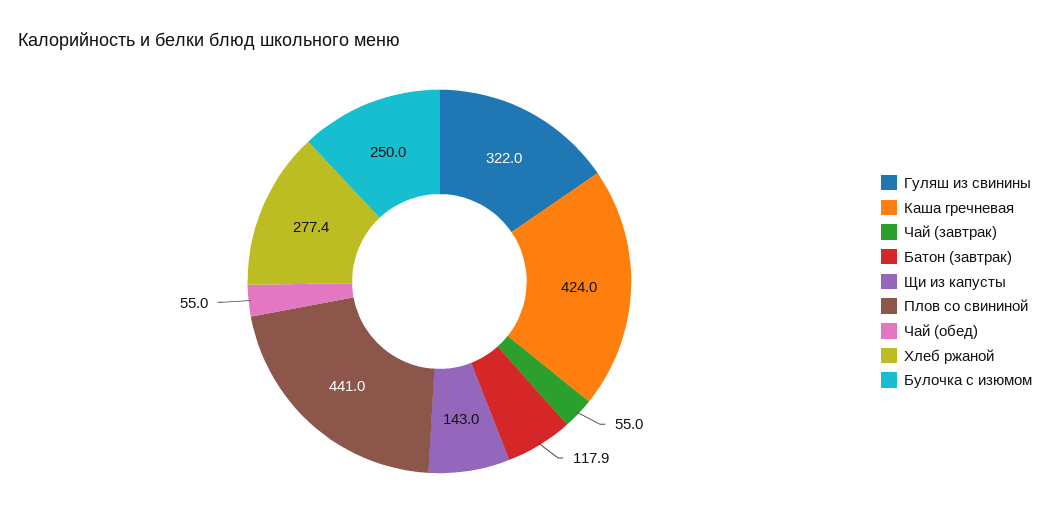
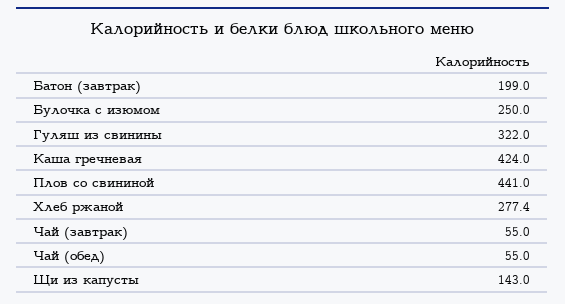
Батон (завтрак): 117.9 -> 199

